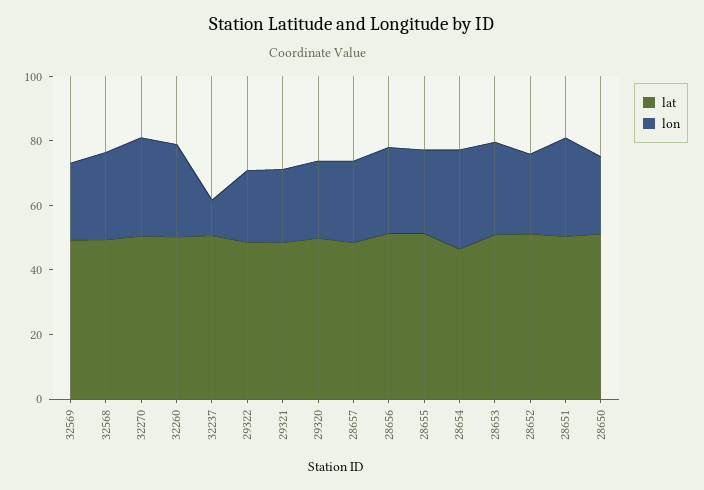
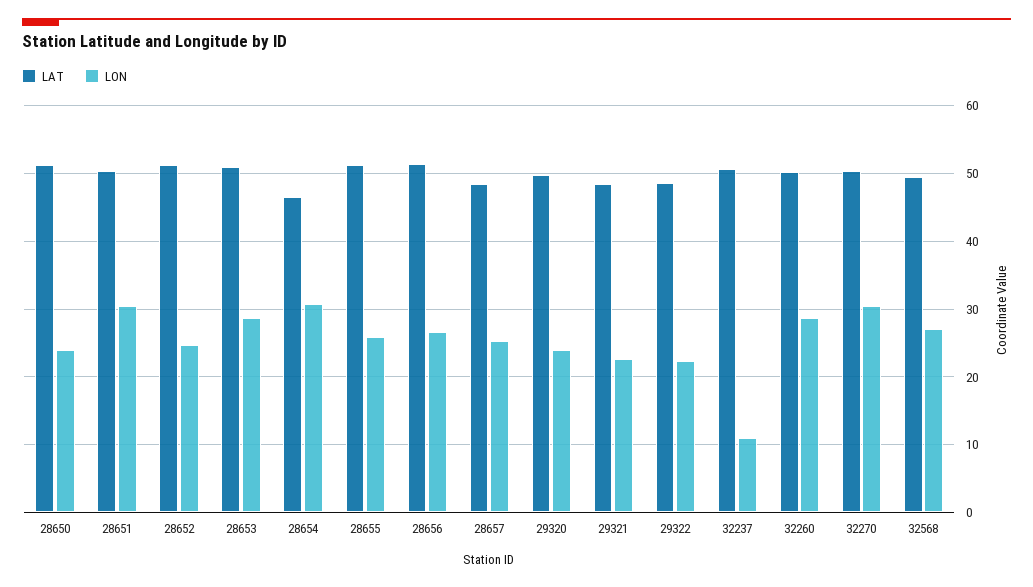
lat, 32569: 50 -> none
lon, 32569: 25 -> none

